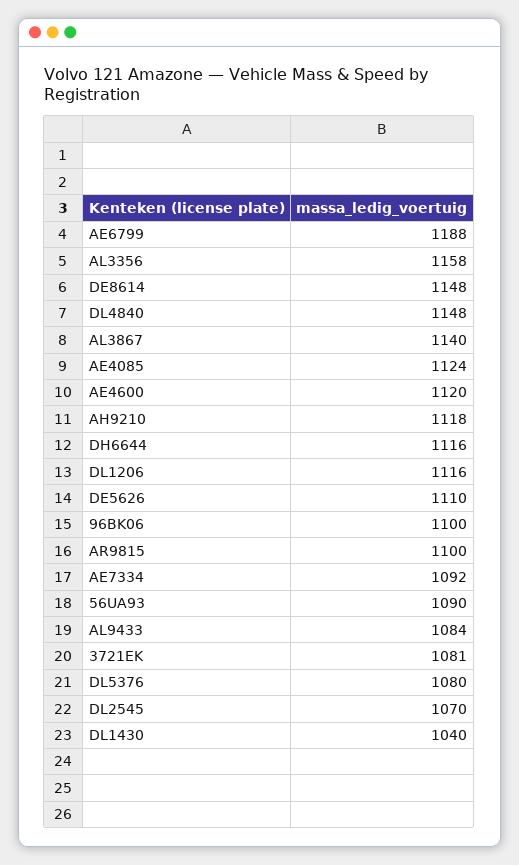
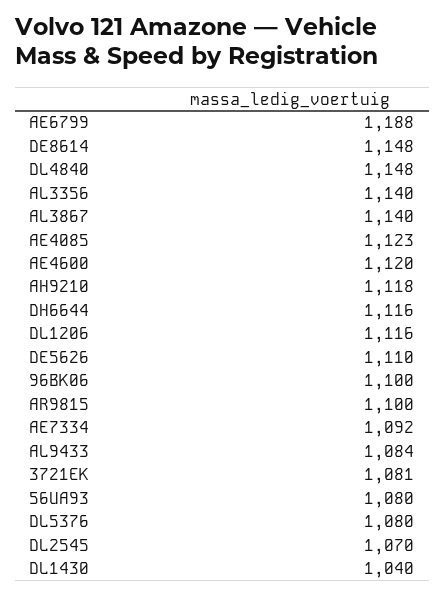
AL3356: 1158 -> 1140
AE4085: 1124 -> 1123
56UA93: 1090 -> 1080

